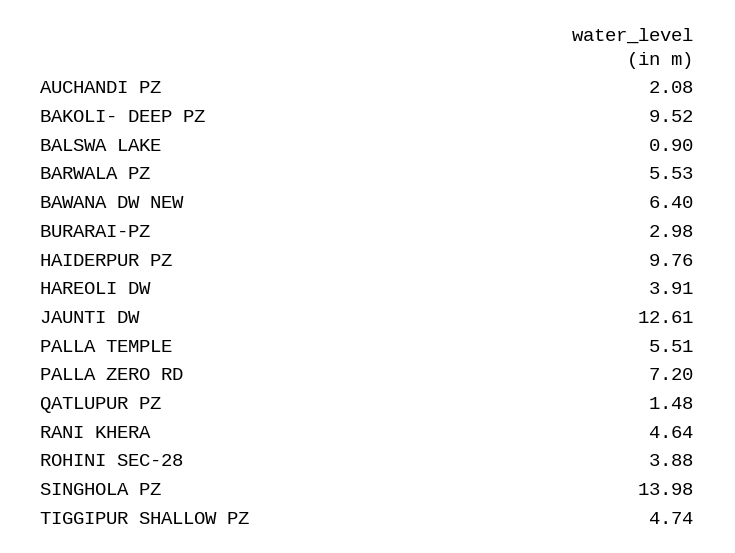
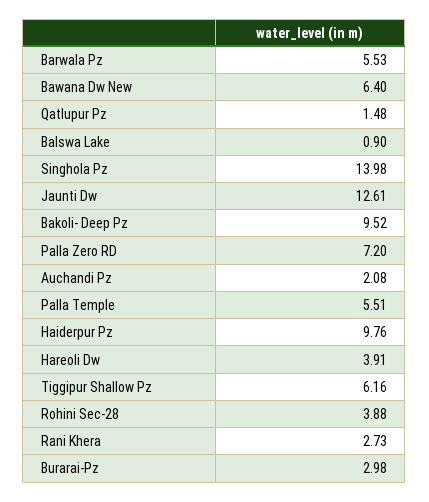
RANI KHERA: 4.64 -> 2.73
TIGGIPUR SHALLOW PZ: 4.74 -> 6.16

